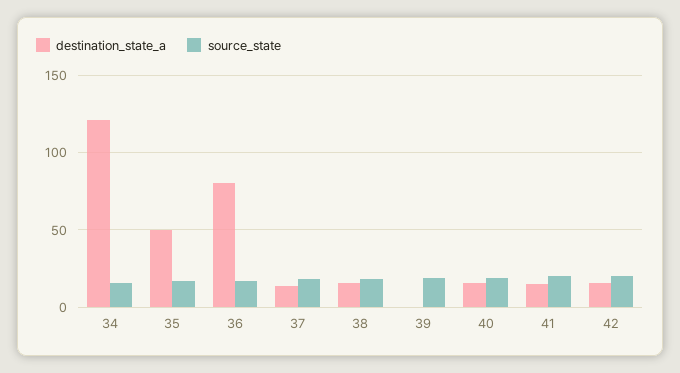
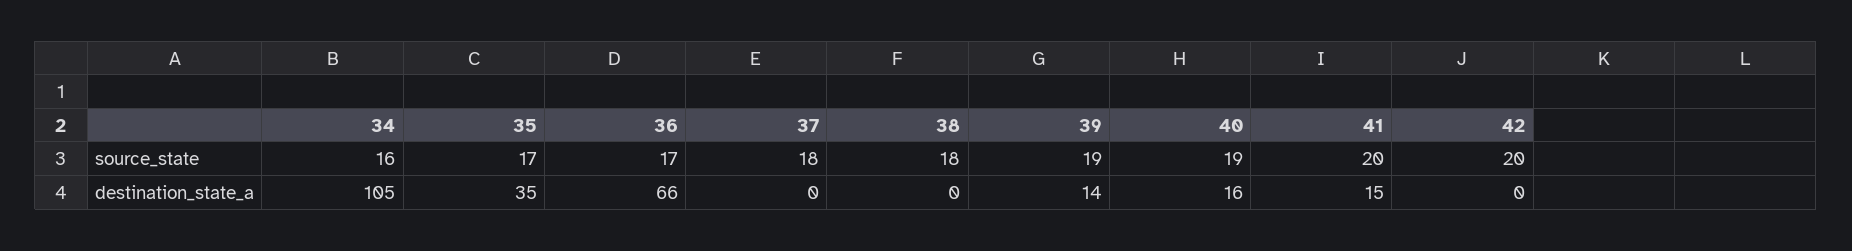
destination_state_a, 34: 120 -> 105
destination_state_a, 35: 50 -> 35
destination_state_a, 36: 80 -> 66
destination_state_a, 37: 15 -> 0
destination_state_a, 38: 15 -> 0
destination_state_a, 39: 0 -> 14
destination_state_a, 42: 15 -> 0

